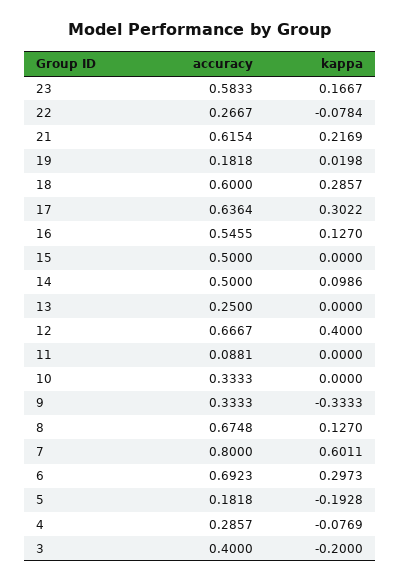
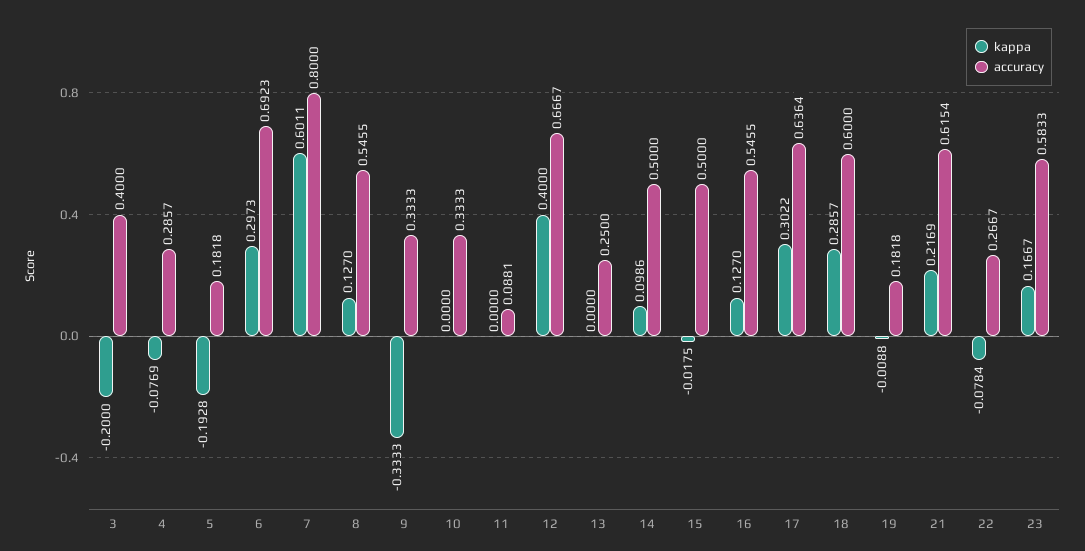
kappa, 19: 0.0198 -> -0.0088
kappa, 15: 0 -> -0.0175
accuracy, 8: 0.6748 -> 0.5455

